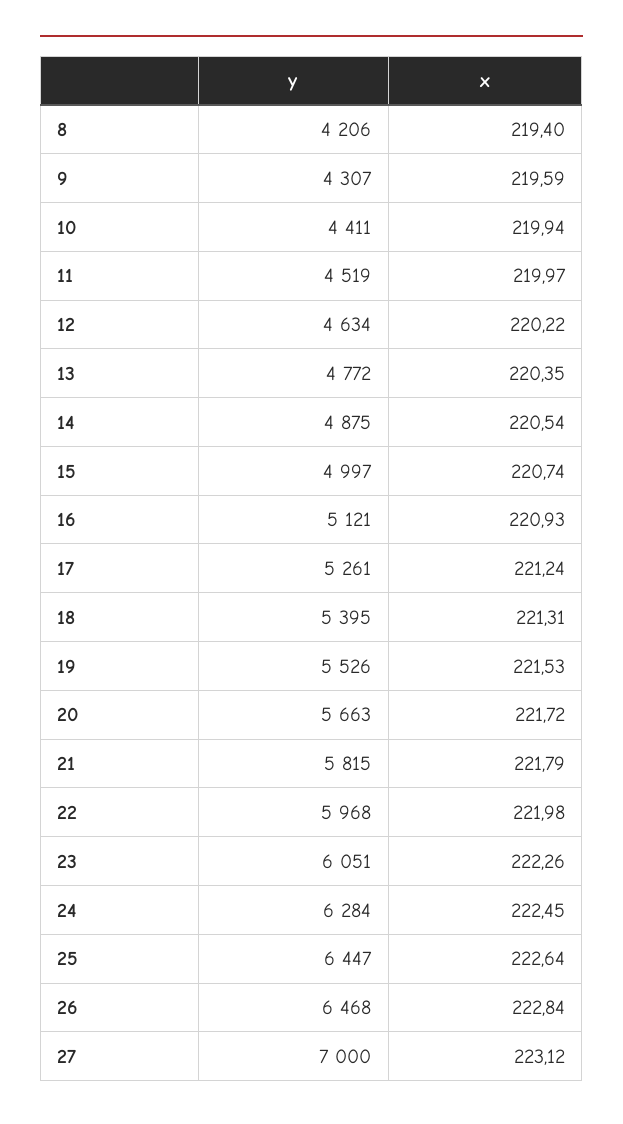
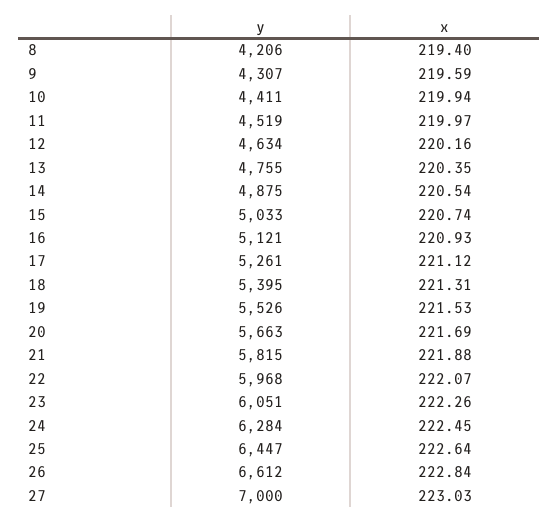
x, 12: 220.22 -> 220.16
y, 13: 4772 -> 4755
y, 15: 4997 -> 5033
x, 17: 221.24 -> 221.12
x, 20: 221.72 -> 221.69
x, 21: 221.79 -> 221.88
x, 22: 221.98 -> 222.07
y, 26: 6468 -> 6612
x, 27: 223.12 -> 223.03

